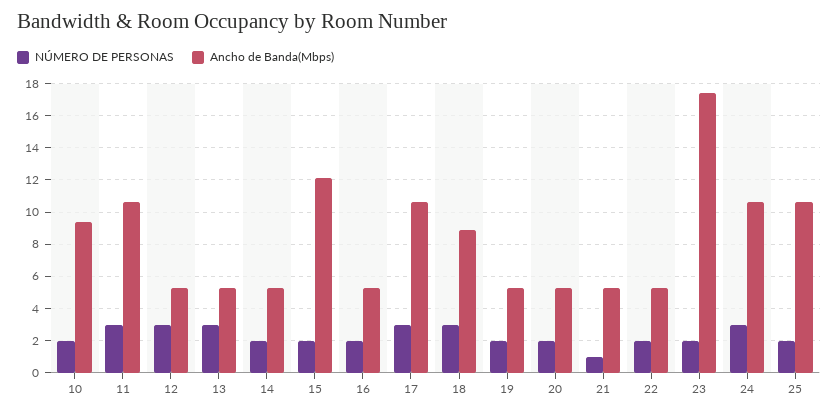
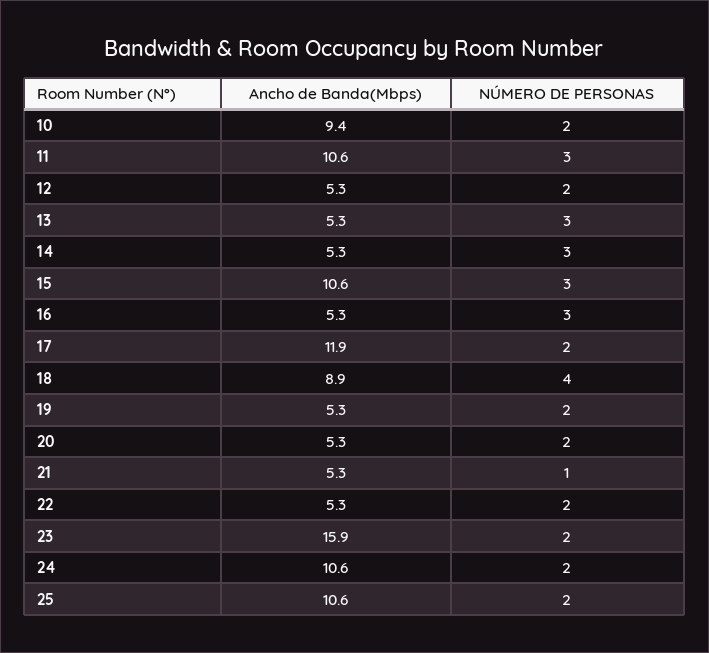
NÚMERO DE PERSONAS, 12: 3 -> 2
NÚMERO DE PERSONAS, 14: 2 -> 3
NÚMERO DE PERSONAS, 15: 2 -> 3
Ancho de Banda(Mbps), 15: 12 -> 10.6
NÚMERO DE PERSONAS, 16: 2 -> 3
NÚMERO DE PERSONAS, 17: 3 -> 2
Ancho de Banda(Mbps), 17: 10.5 -> 11.9
NÚMERO DE PERSONAS, 18: 3 -> 4
Ancho de Banda(Mbps), 23: 17.5 -> 15.9
NÚMERO DE PERSONAS, 24: 3 -> 2

